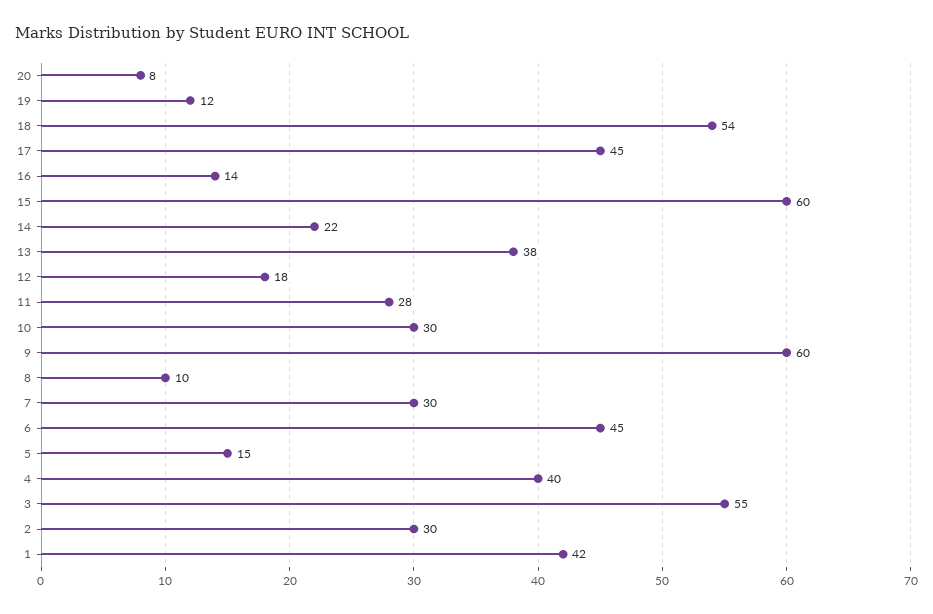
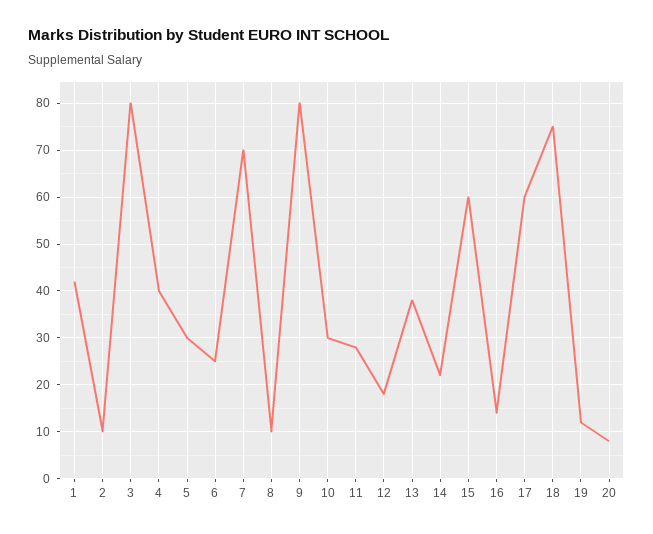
18: 54 -> 75
17: 45 -> 60
9: 60 -> 80
7: 30 -> 70
6: 45 -> 25
5: 15 -> 30
3: 55 -> 80
2: 30 -> 10

